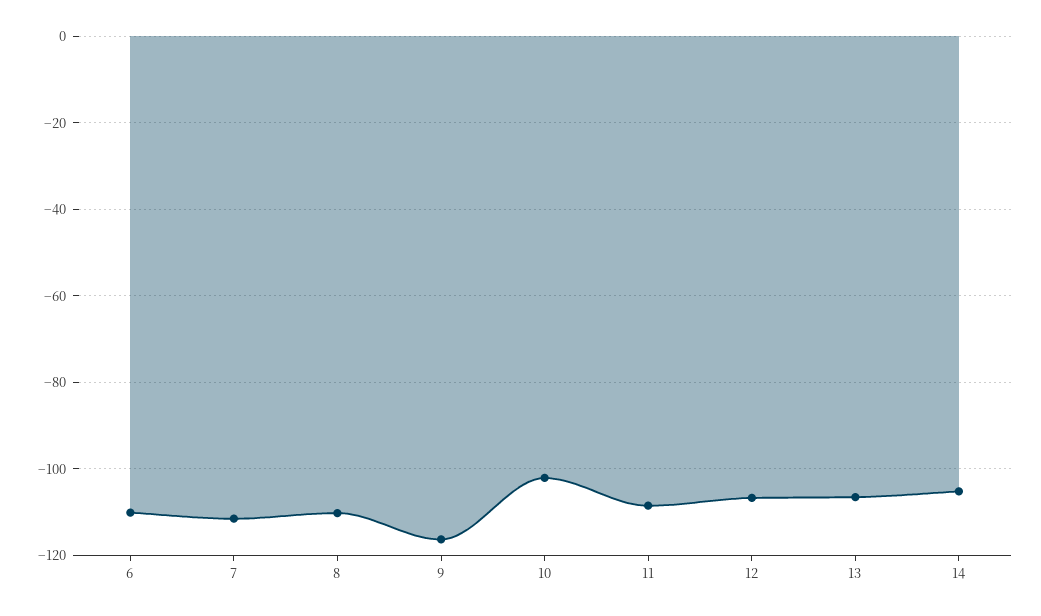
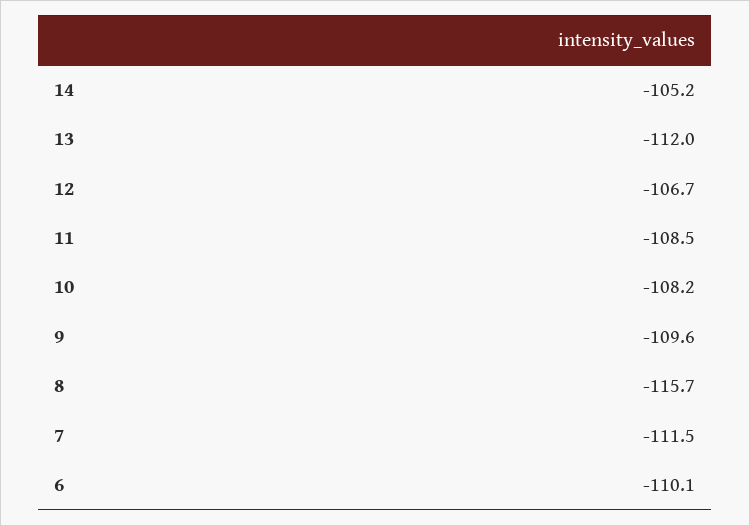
8: -110 -> -115.7
9: -116 -> -109.6
10: -102 -> -108.2
13: -106 -> -112

